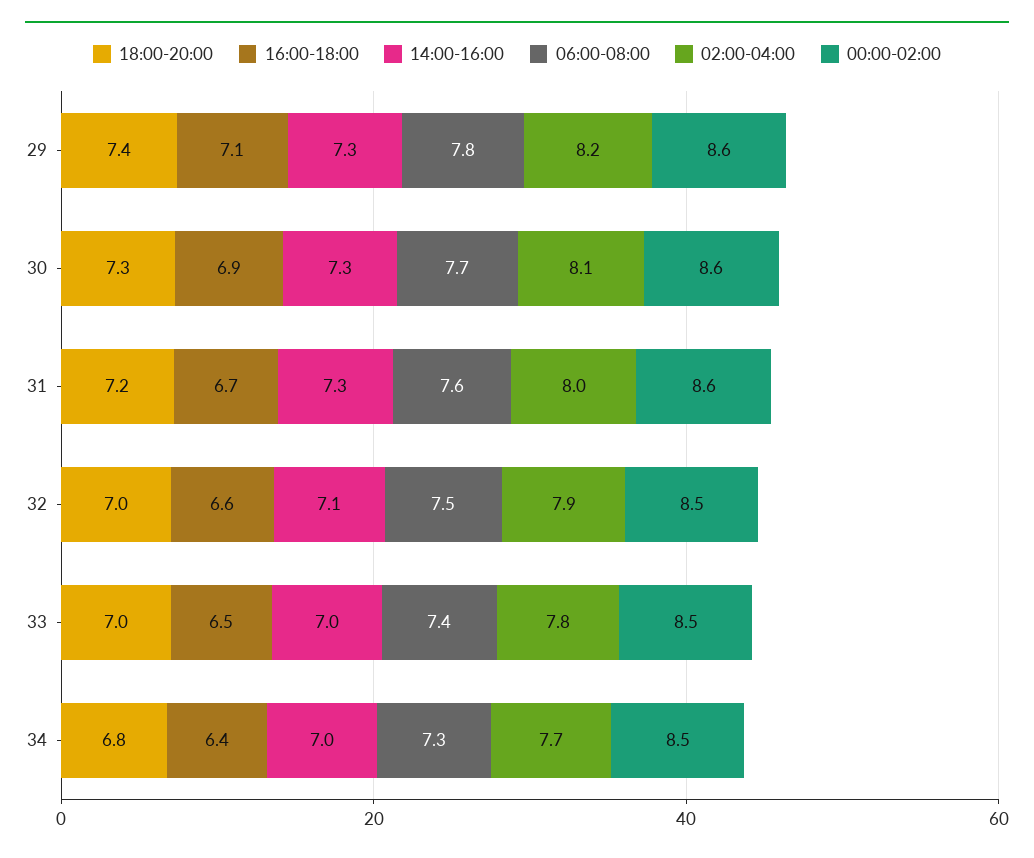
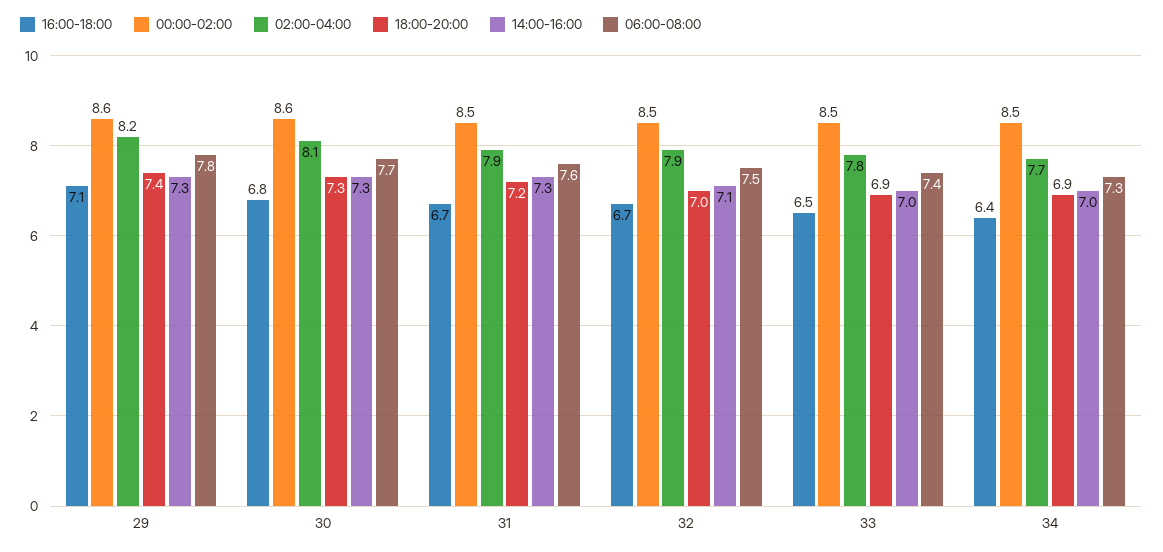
16:00-18:00, 30: 6.9 -> 6.8
02:00-04:00, 31: 8 -> 7.9
00:00-02:00, 31: 8.6 -> 8.5
16:00-18:00, 32: 6.6 -> 6.7
18:00-20:00, 33: 7 -> 6.9
18:00-20:00, 34: 6.8 -> 6.9

